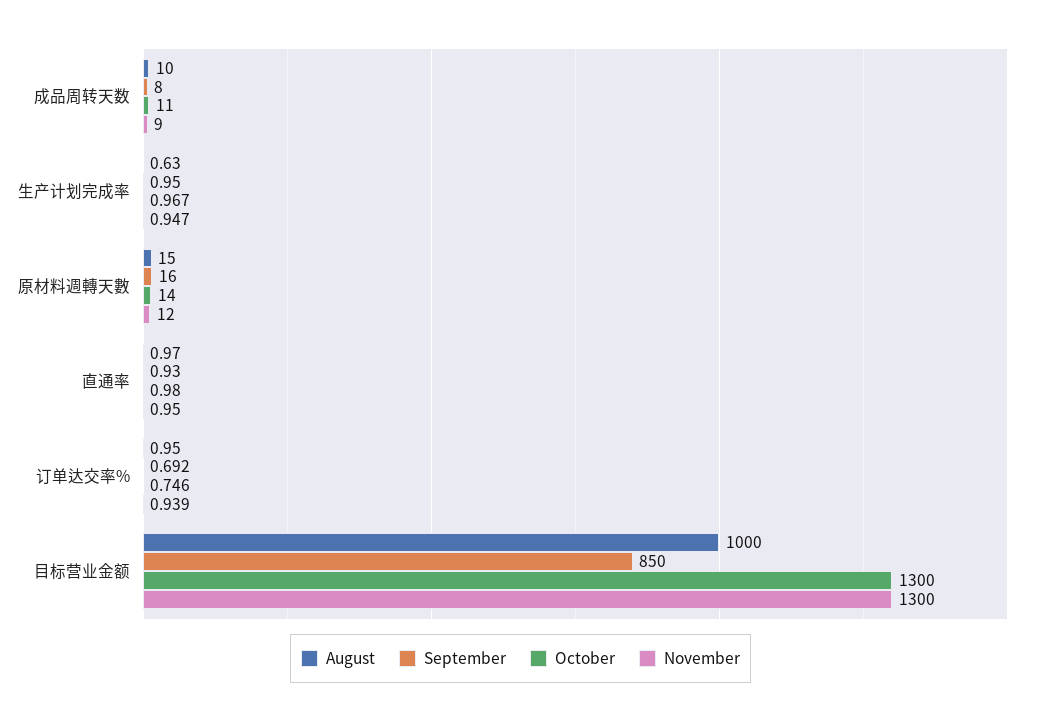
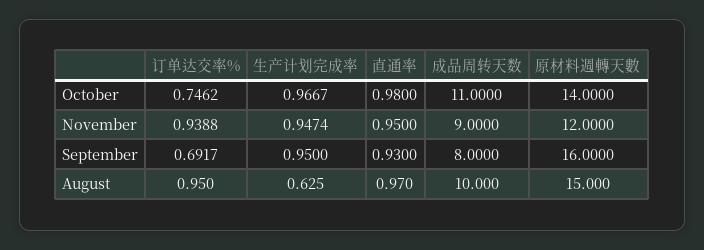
August, 目标营业金额: 1000 -> none
September, 目标营业金额: 850 -> none
October, 目标营业金额: 1300 -> none
November, 目标营业金额: 1300 -> none

